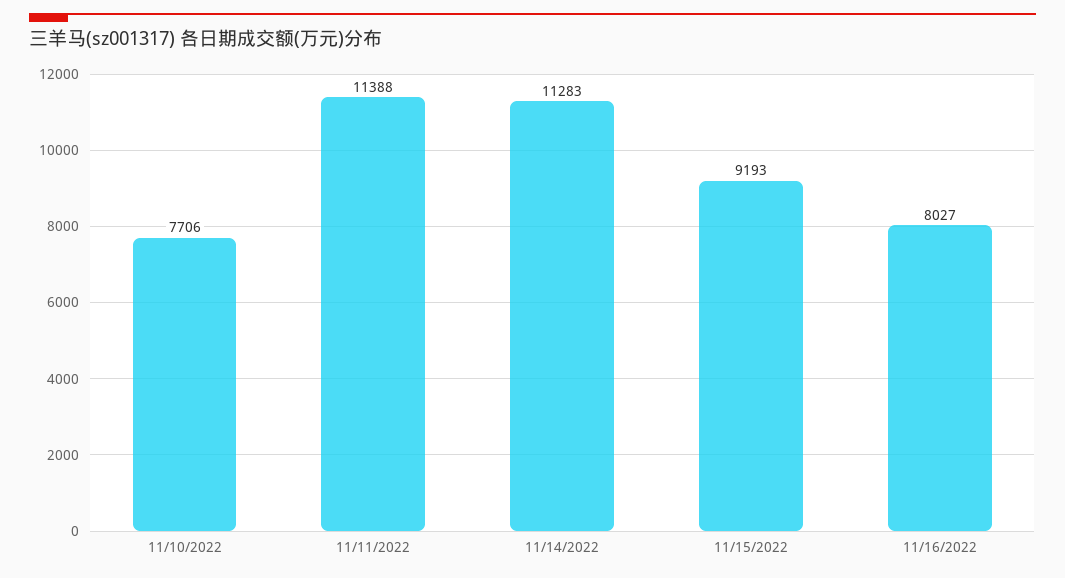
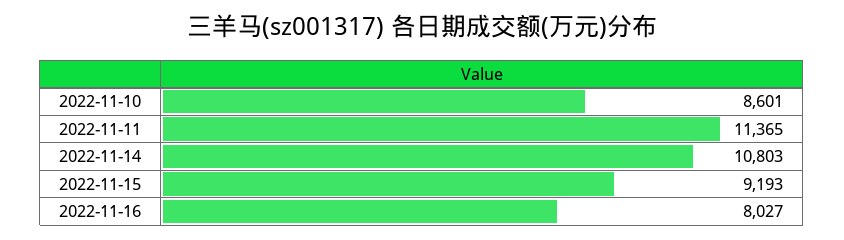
11/10/2022: 7706 -> 8601
11/11/2022: 11388 -> 11365
11/14/2022: 11283 -> 10803

